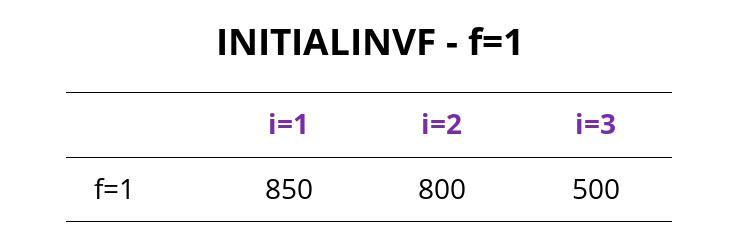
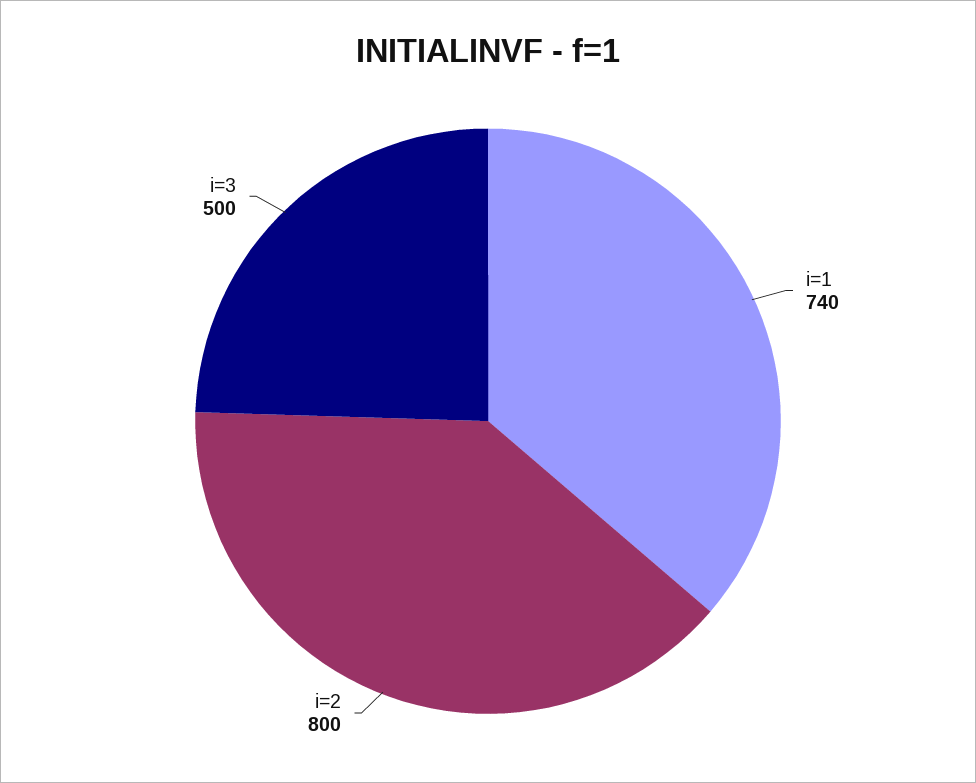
i=1: 850 -> 740

